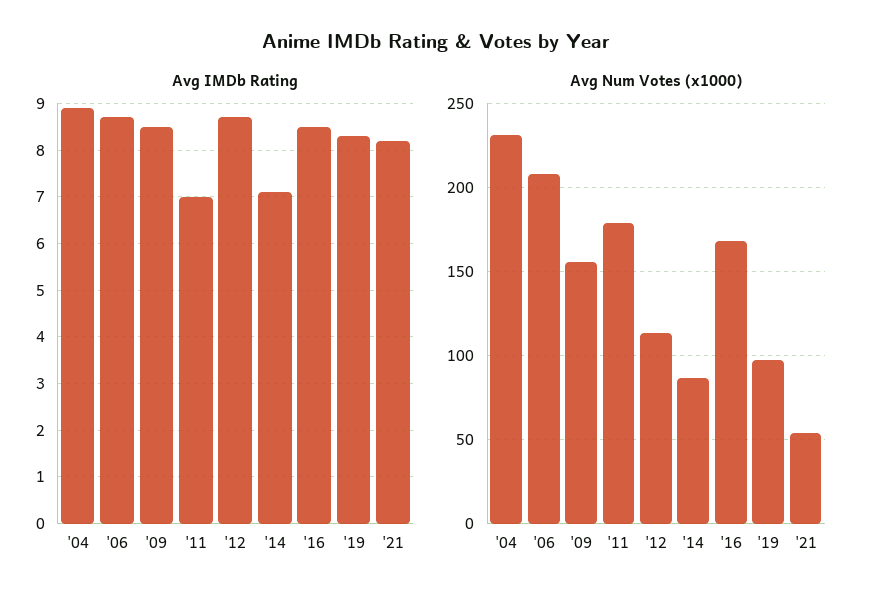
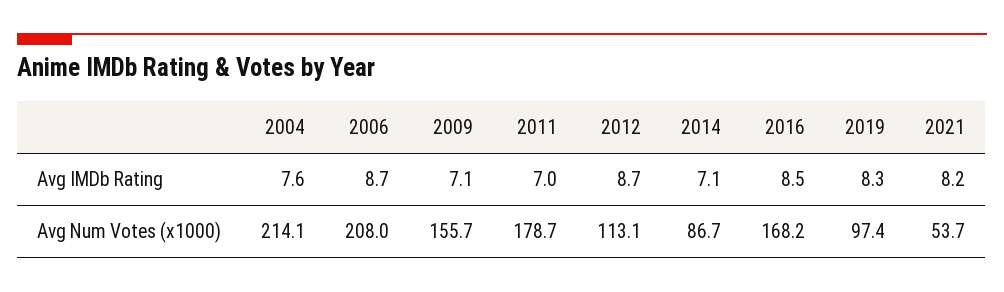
Avg IMDb Rating, '04: 9 -> 7.6
Avg IMDb Rating, '09: 8.5 -> 7.1
Avg Num Votes (x1000), '04: 230 -> 214.1

